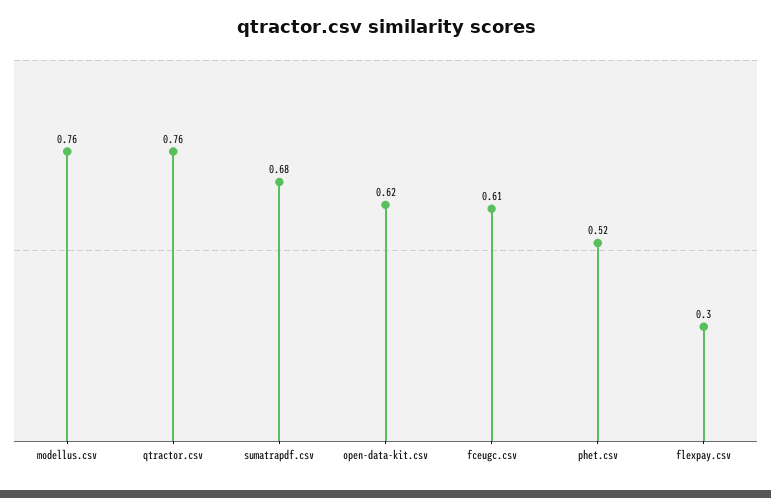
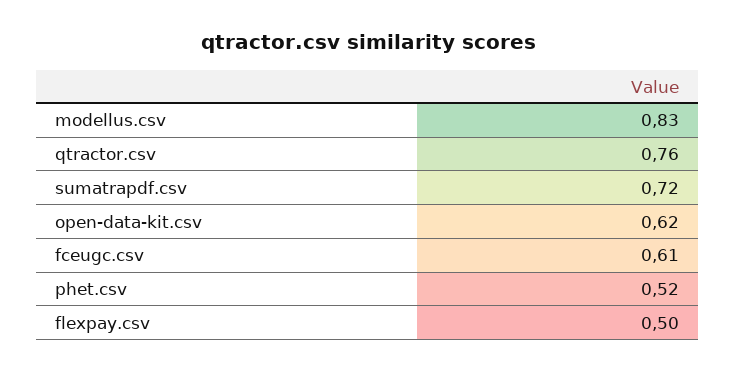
modellus.csv: 0.76 -> 0.83
sumatrapdf.csv: 0.68 -> 0.72
flexpay.csv: 0.3 -> 0.5

